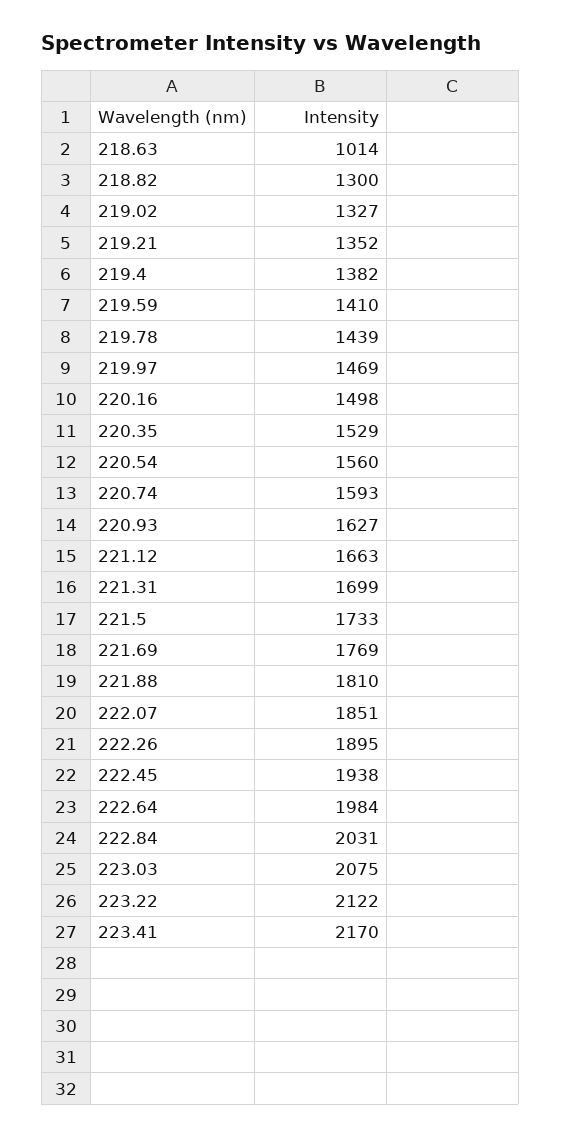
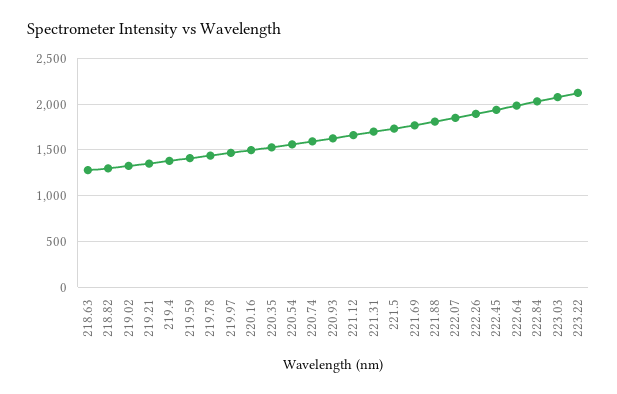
218.63: 1014 -> 1300
223.41: 2170 -> none

